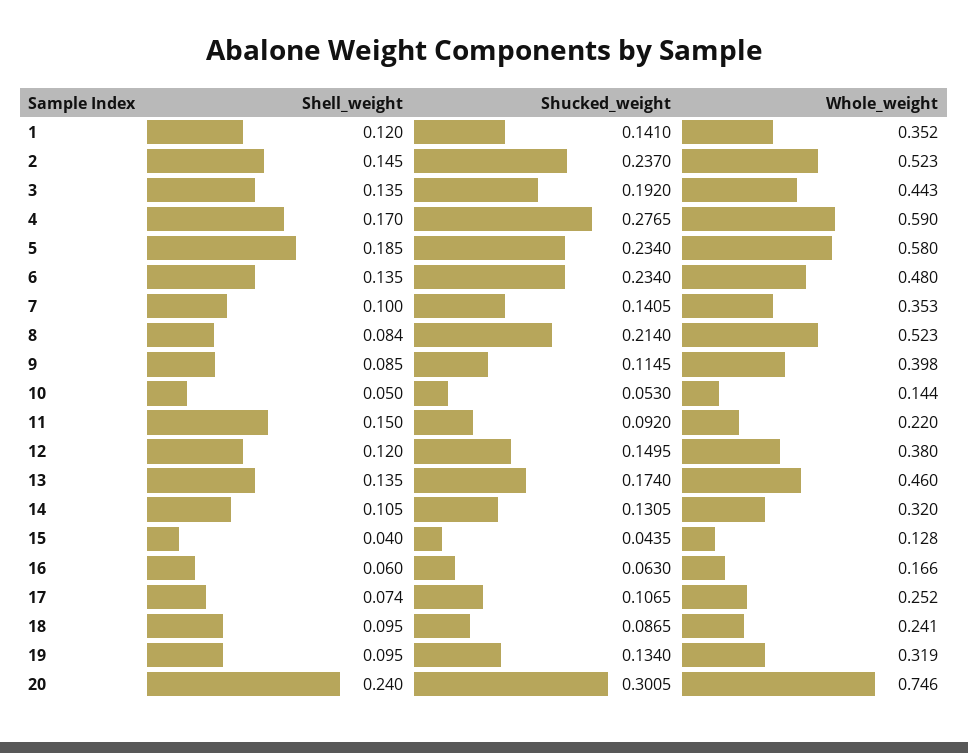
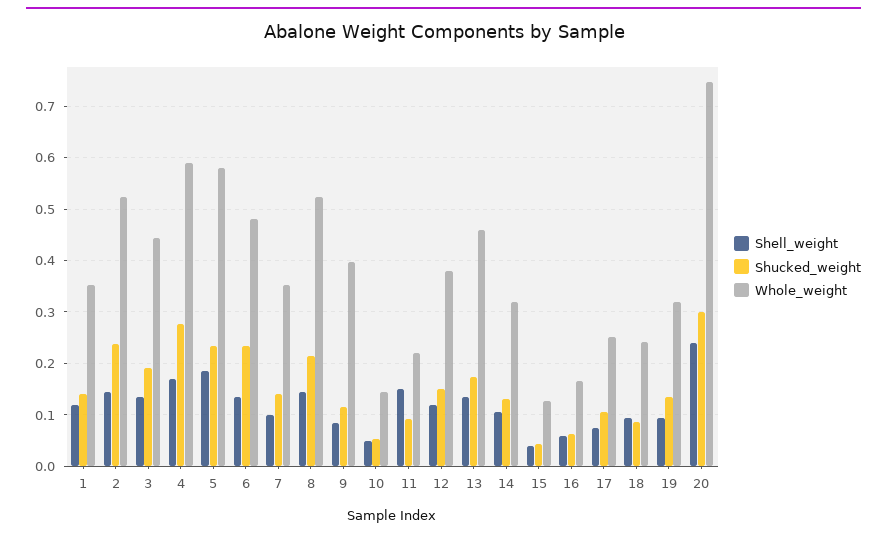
Shell_weight, 8: 0.084 -> 0.14

